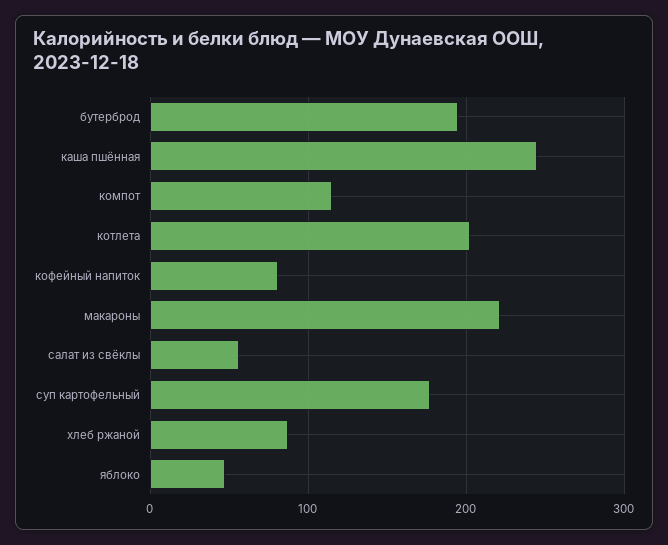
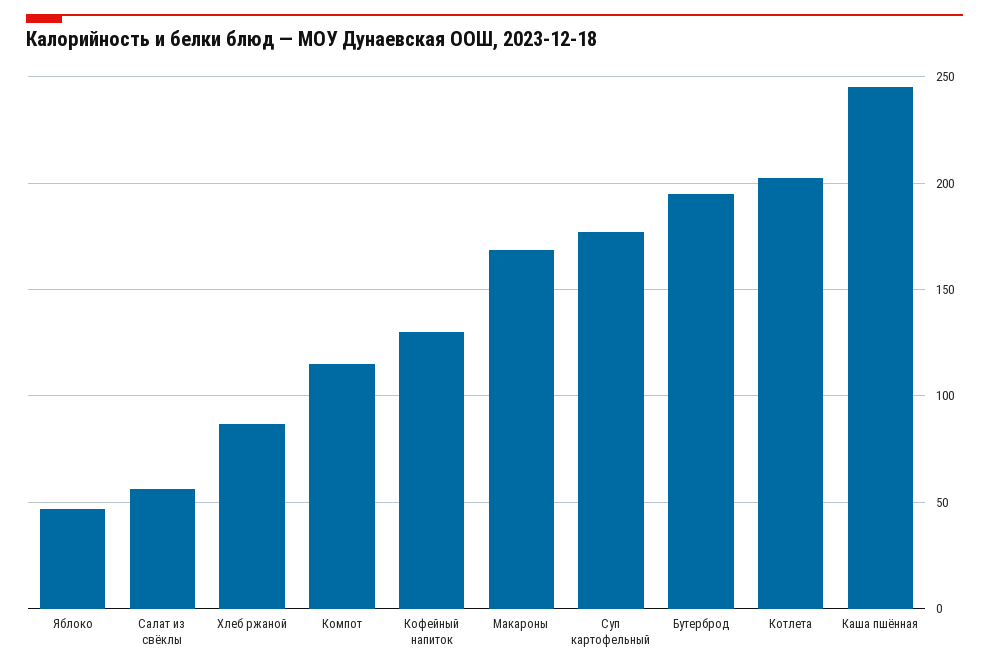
кофейный напиток: 80 -> 130
макароны: 220 -> 170

